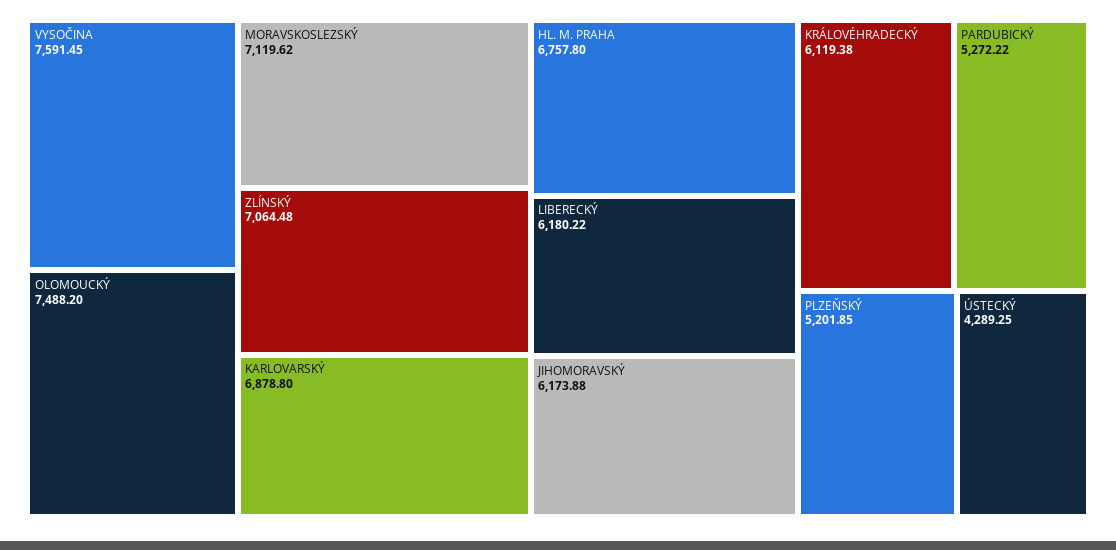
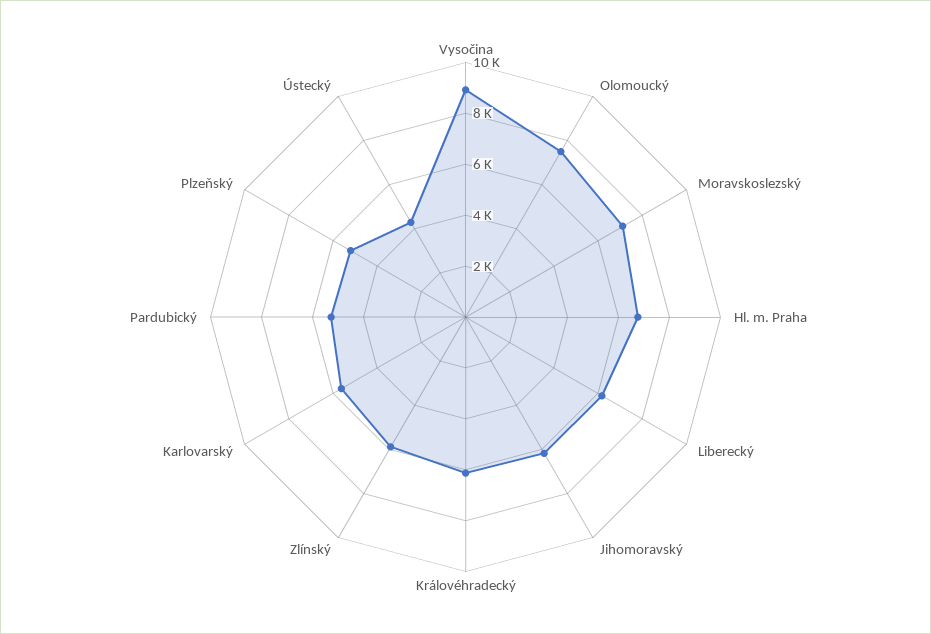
VYSOČINA: 7591.45 -> 9000
ZLÍNSKÝ: 7064.48 -> 6000
KARLOVARSKÝ: 6878.8 -> 5500

